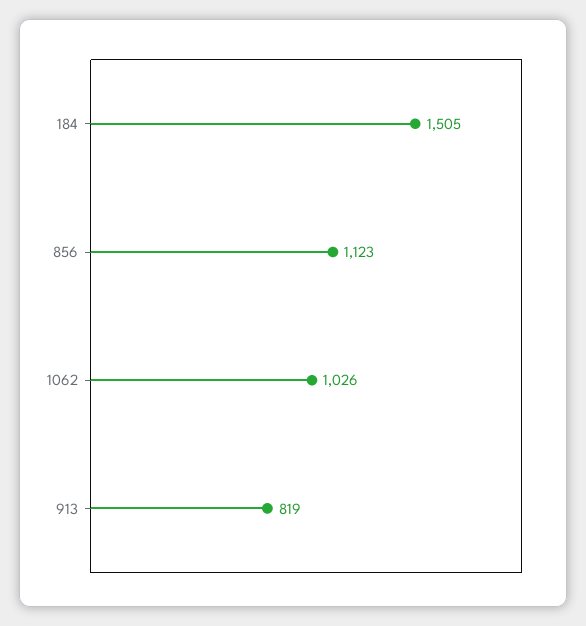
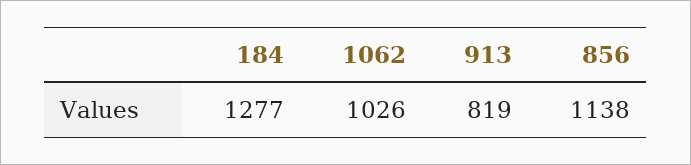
184: 1505 -> 1277
856: 1123 -> 1138

